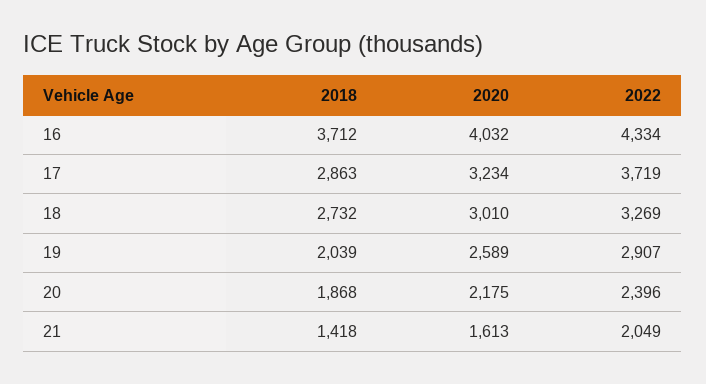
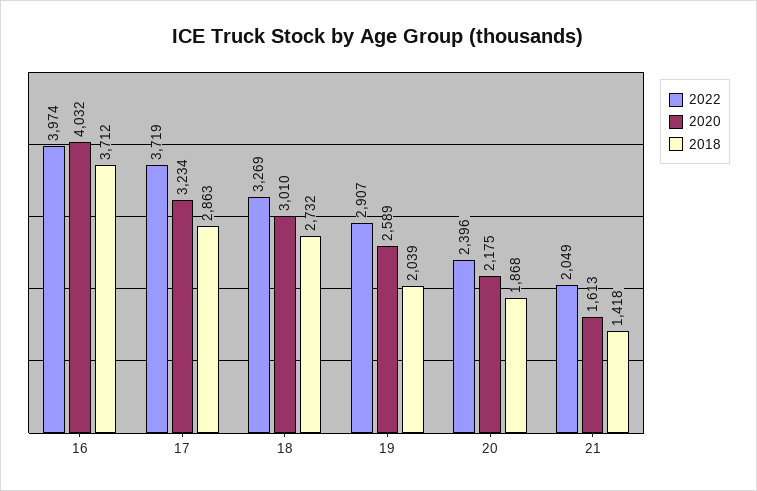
2022, 16: 4334 -> 3974

